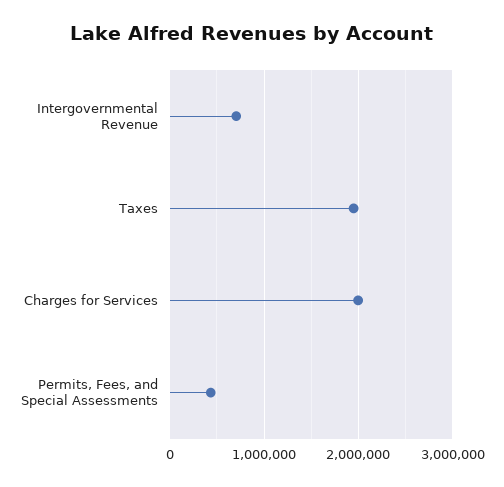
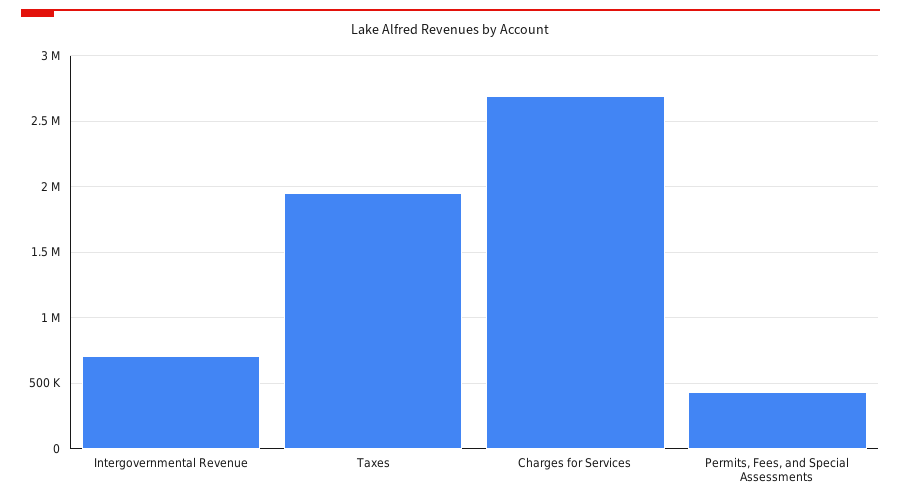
Charges for Services: 2000000 -> 2700000

